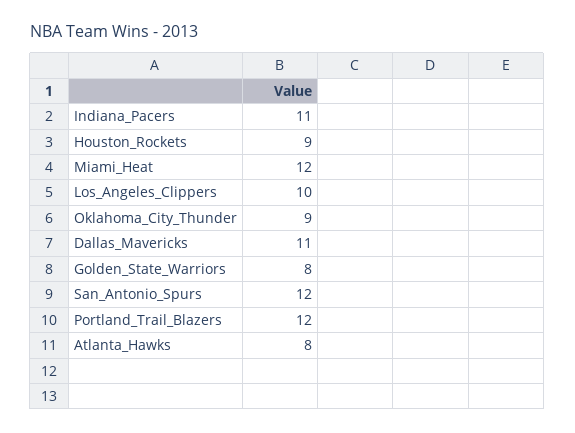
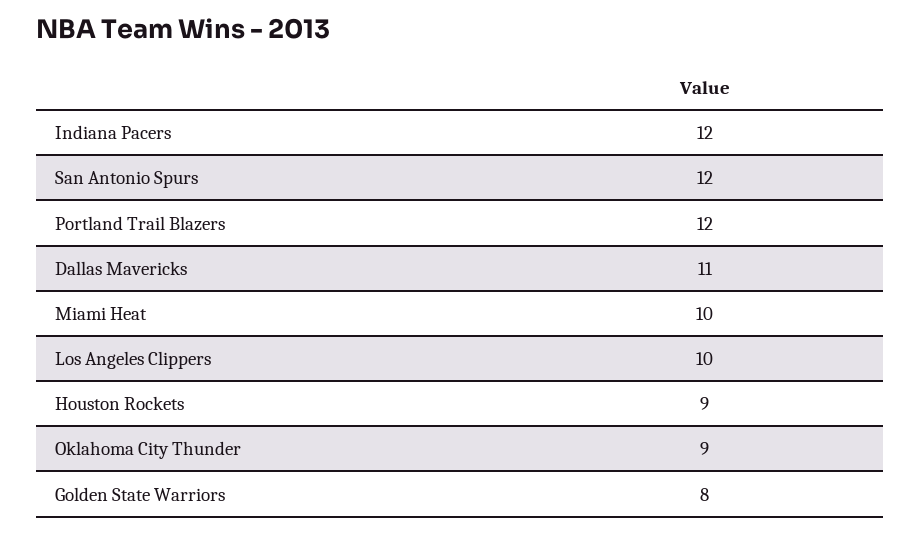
Indiana_Pacers: 11 -> 12
Miami_Heat: 12 -> 10
Atlanta_Hawks: 8 -> none

